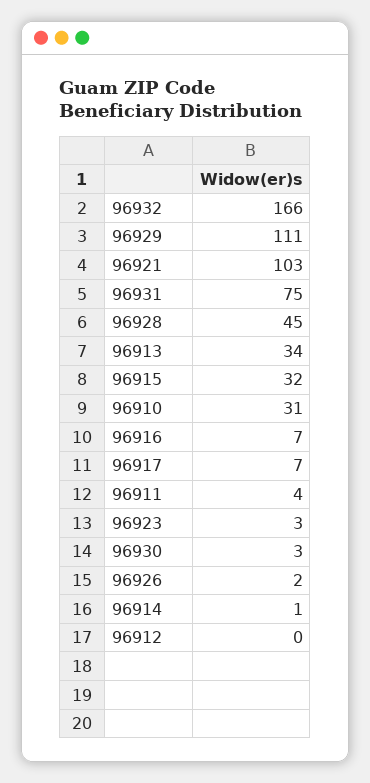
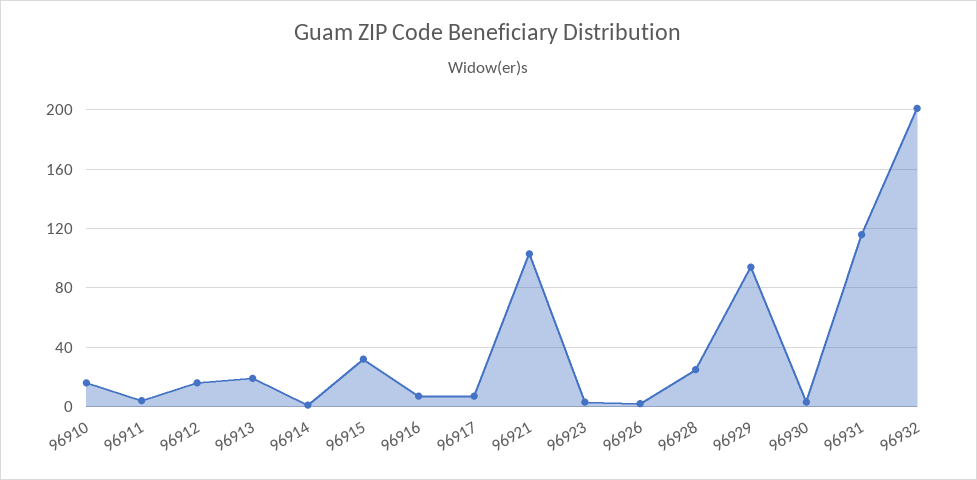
96932: 166 -> 200
96929: 111 -> 95
96931: 75 -> 115
96928: 45 -> 25
96913: 34 -> 20
96910: 31 -> 15
96912: 0 -> 15

